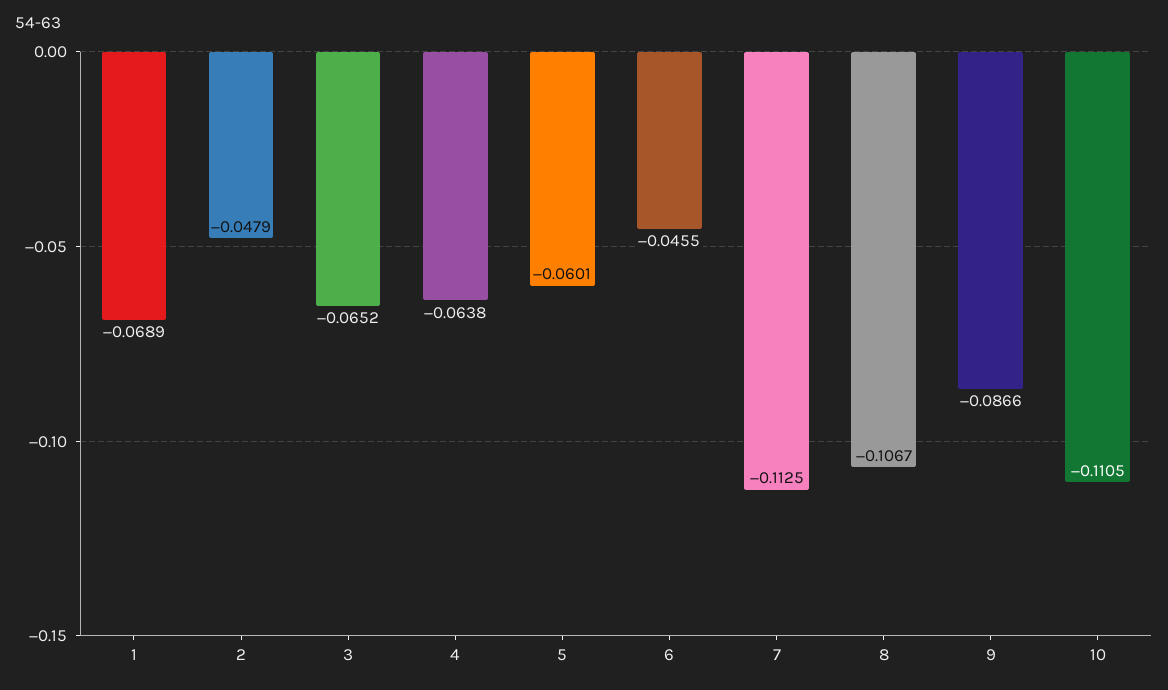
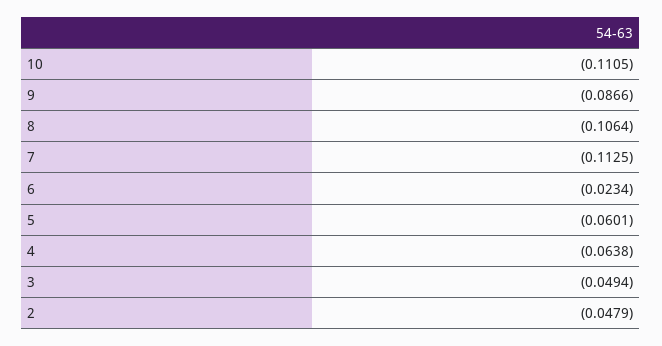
1: -0.0689 -> none
3: -0.0652 -> -0.0494
6: -0.0455 -> -0.0234
8: -0.1067 -> -0.1064

